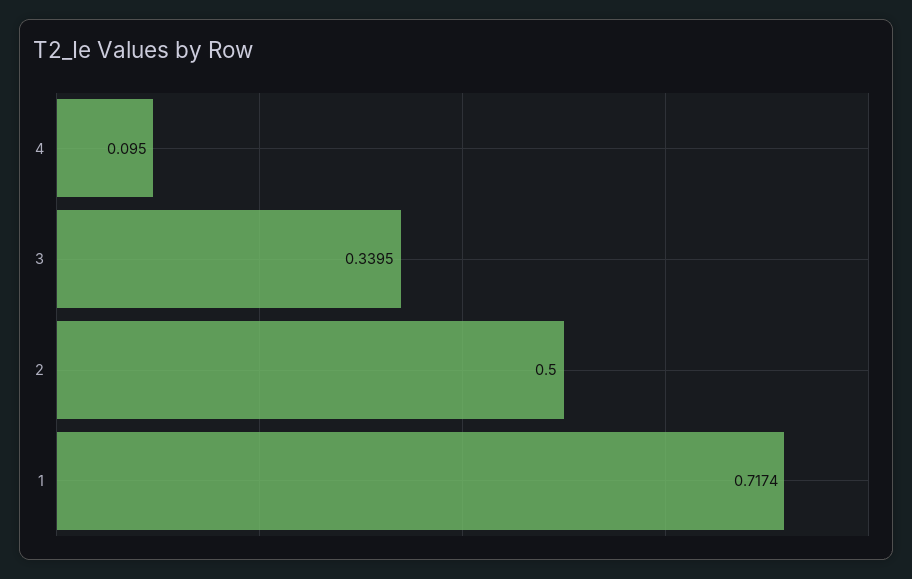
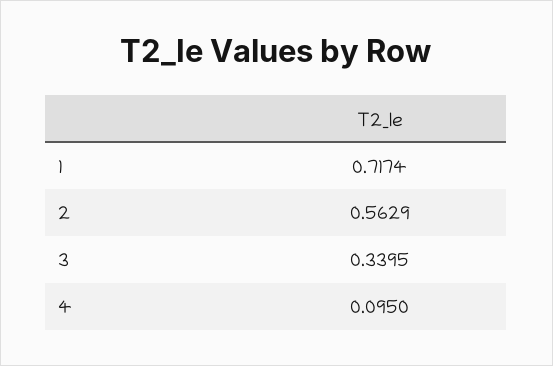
2: 0.5 -> 0.5629

